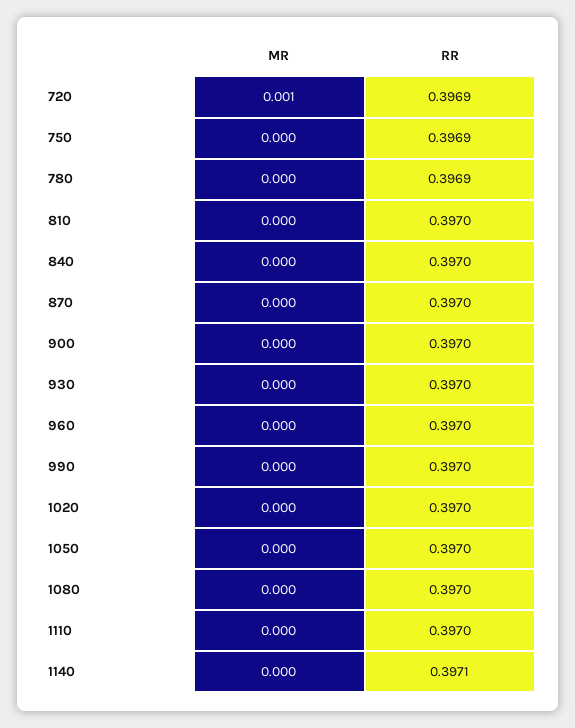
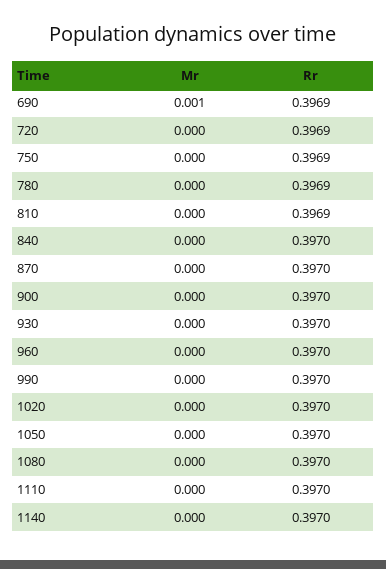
MR, 720: 0.001 -> 0
RR, 810: 0.397 -> 0.3969
RR, 1140: 0.3971 -> 0.397
MR, 690: none -> 0.001
RR, 690: none -> 0.3969

